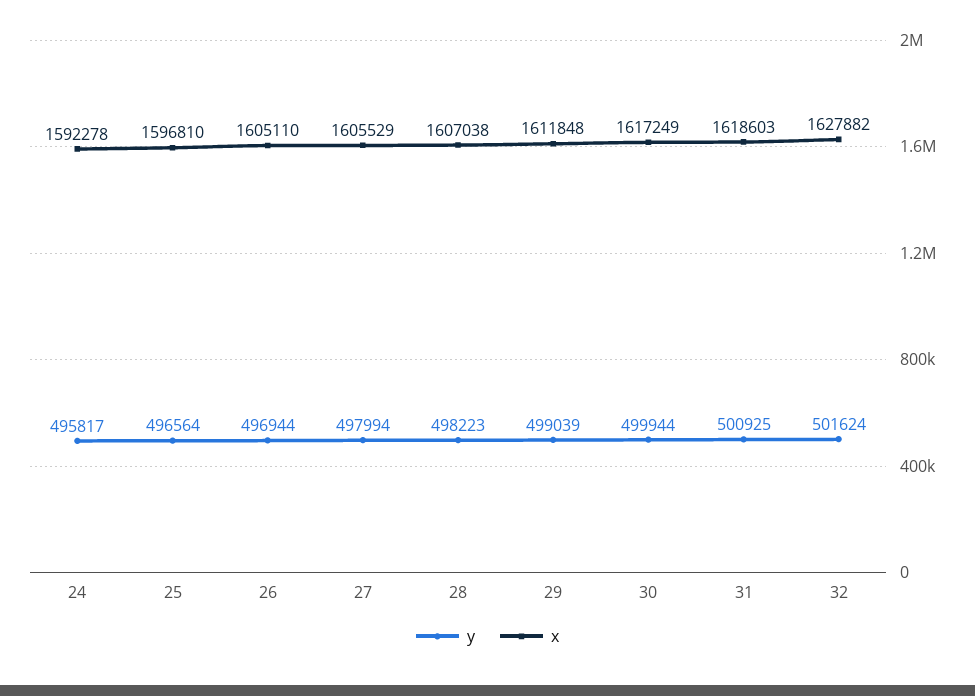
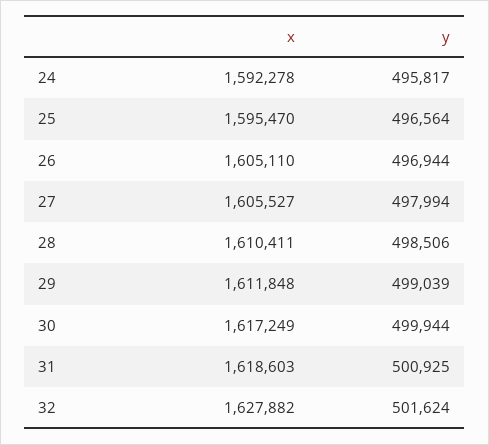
x, 25: 1596810 -> 1595470
x, 27: 1605529 -> 1605527
y, 28: 498223 -> 498506
x, 28: 1607038 -> 1610411

